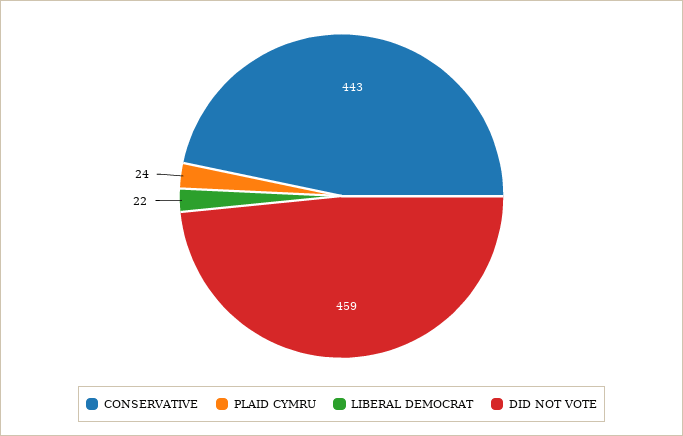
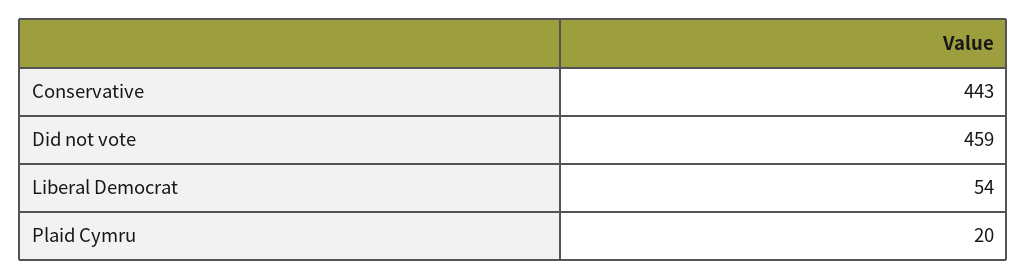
PLAID CYMRU: 24 -> 20
LIBERAL DEMOCRAT: 22 -> 54

